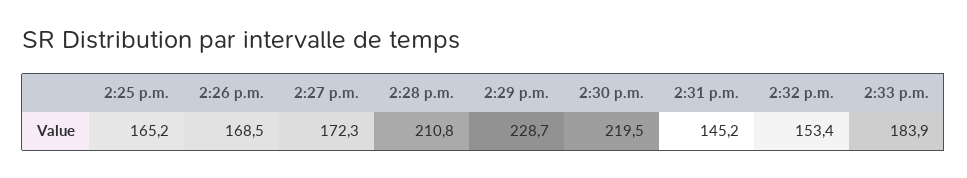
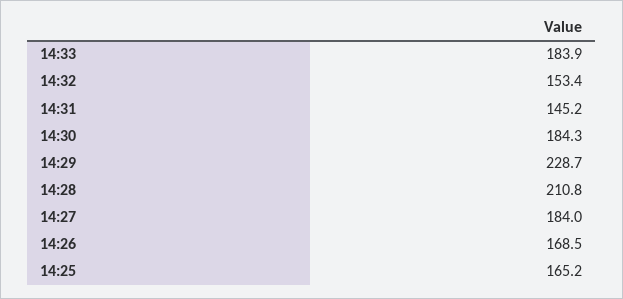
2:27 p.m.: 172.3 -> 184
2:30 p.m.: 219.5 -> 184.3

